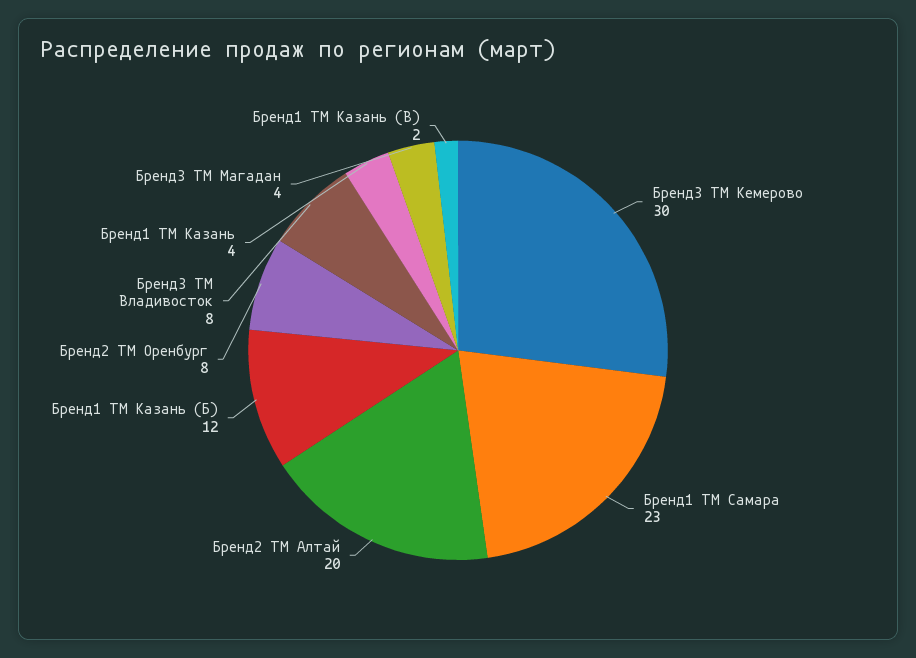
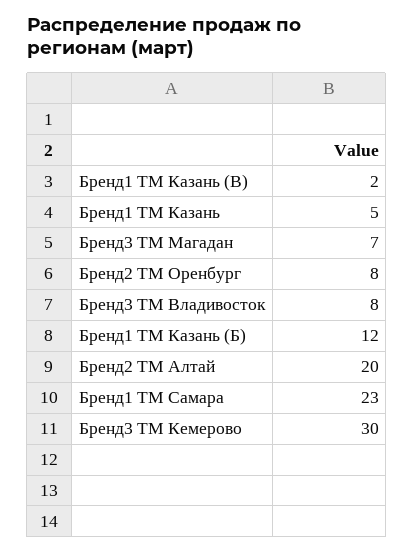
Бренд1 ТМ Казань: 4 -> 5
Бренд3 ТМ Магадан: 4 -> 7

